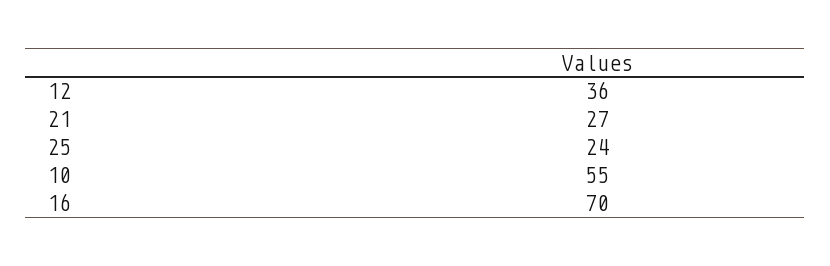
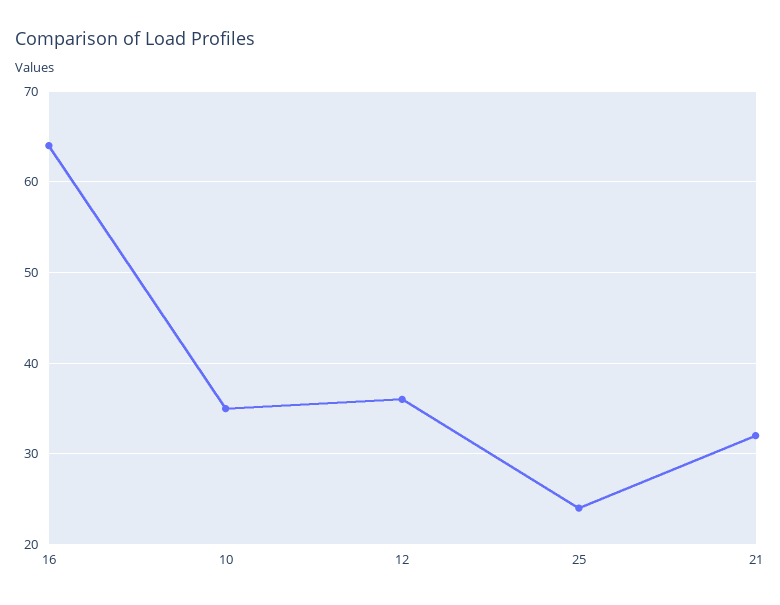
21: 27 -> 32
10: 55 -> 35
16: 70 -> 64

